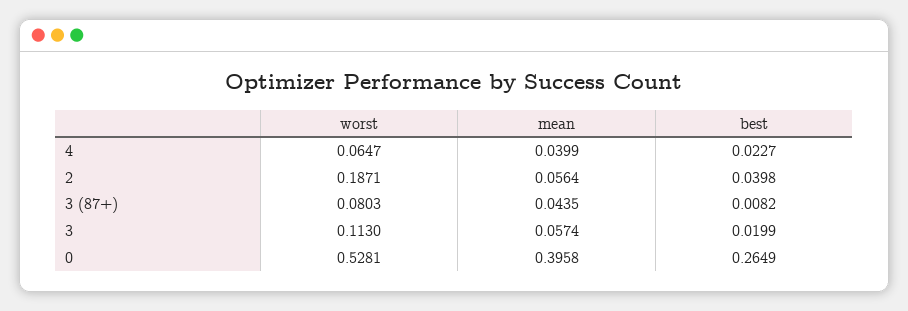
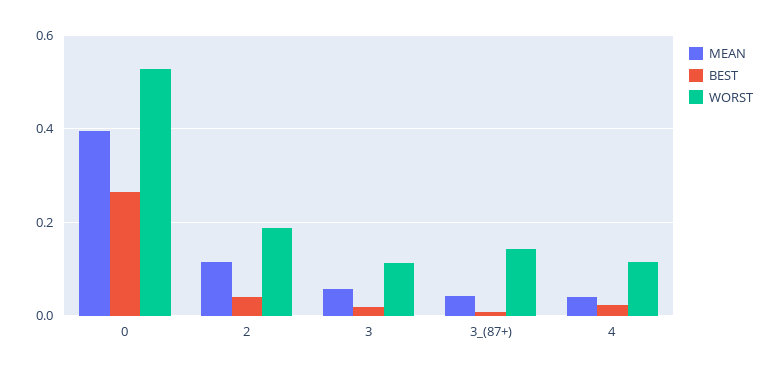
worst, 4: 0.0647 -> 0.12
mean, 2: 0.0564 -> 0.12
worst, 3 (87+): 0.0803 -> 0.14

